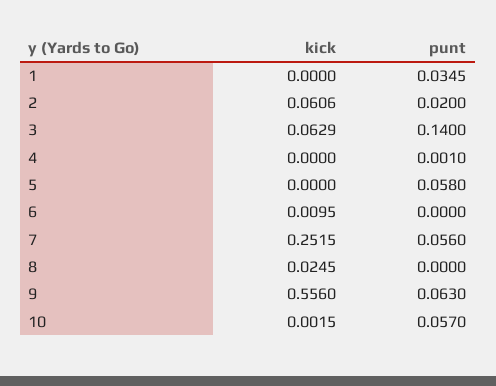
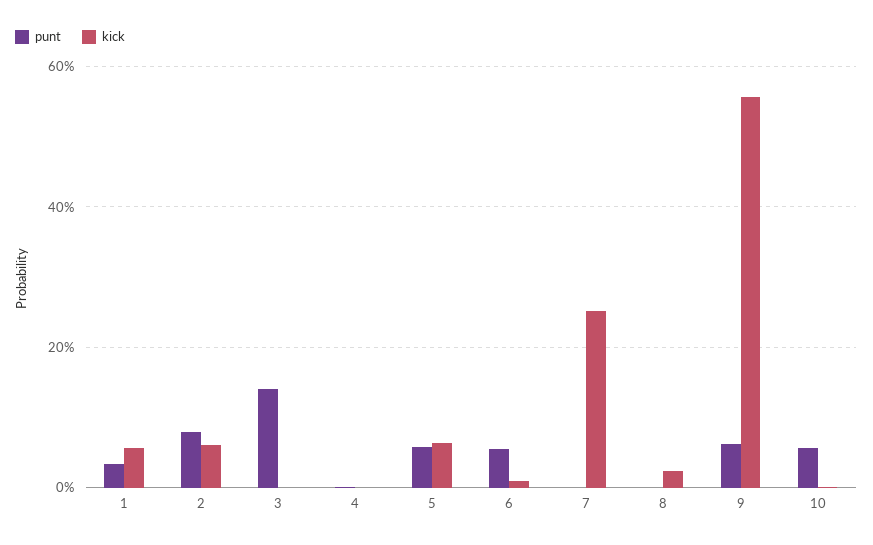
kick, 1: 0 -> 0.06
punt, 2: 0.02 -> 0.08
kick, 3: 0.0629 -> 0
kick, 5: 0 -> 0.06
punt, 6: 0 -> 0.06
punt, 7: 0.056 -> 0

